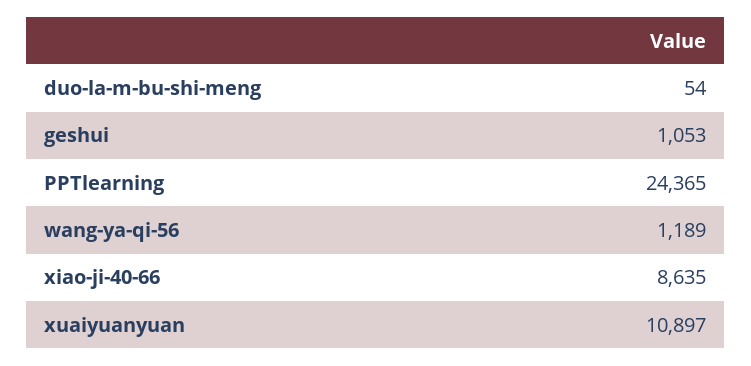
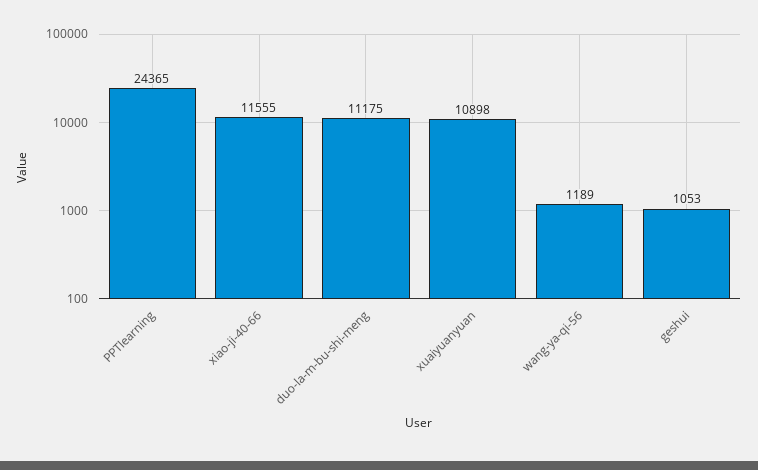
duo-la-m-bu-shi-meng: 54 -> 11175
xiao-ji-40-66: 8635 -> 11555
xuaiyuanyuan: 10897 -> 10898

